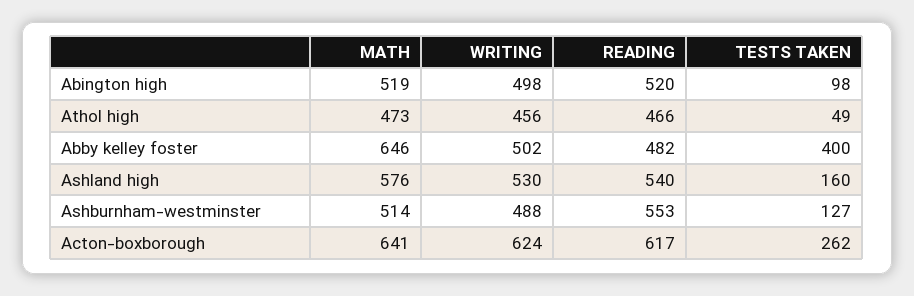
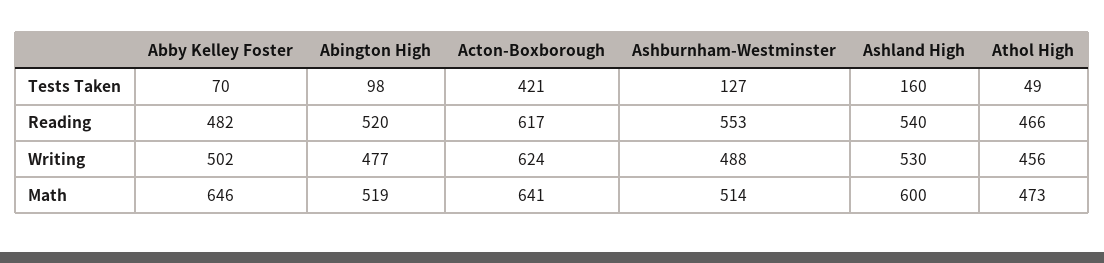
WRITING, Abington high: 498 -> 477
TESTS TAKEN, Abby kelley foster: 400 -> 70
MATH, Ashland high: 576 -> 600
TESTS TAKEN, Acton-boxborough: 262 -> 421

